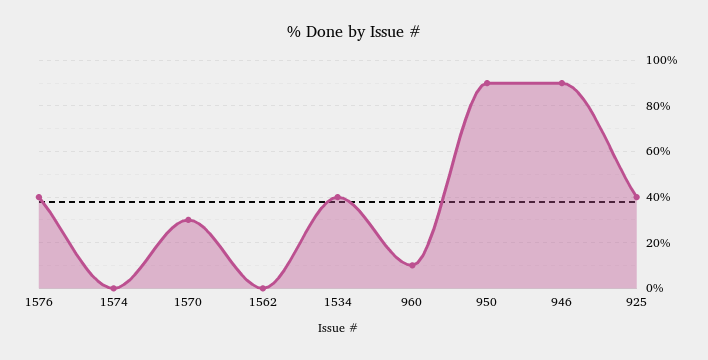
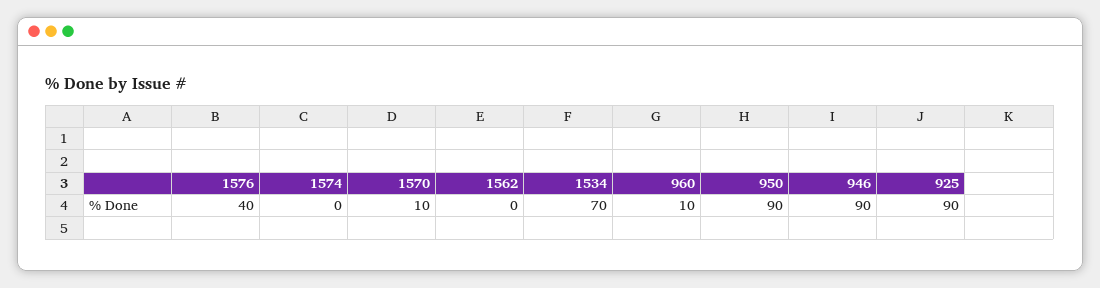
1570: 30 -> 10
1534: 40 -> 70
925: 40 -> 90

